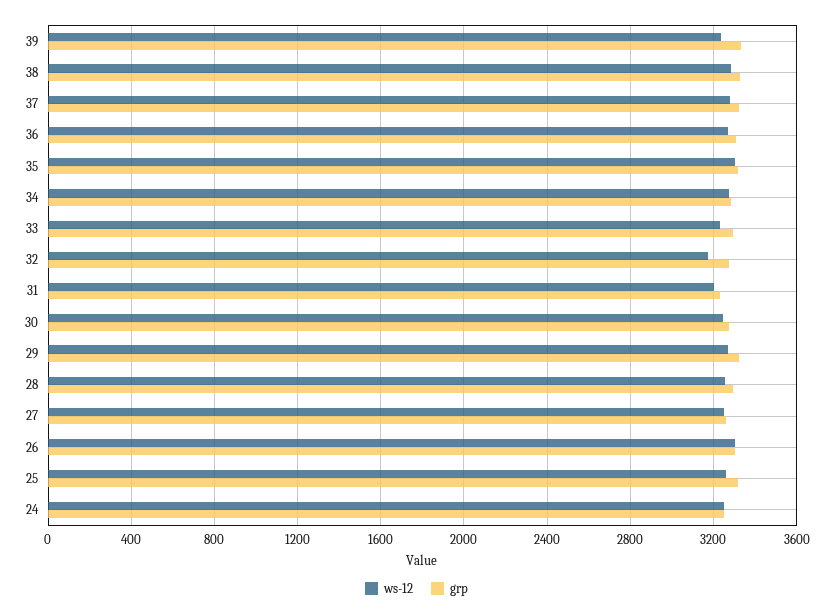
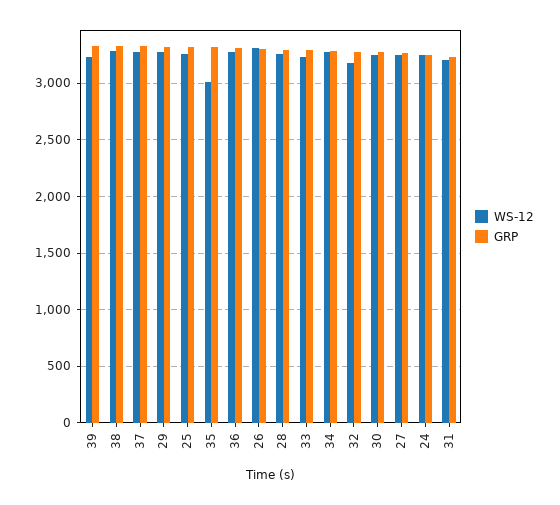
ws-12, 35: 3300 -> 3000

